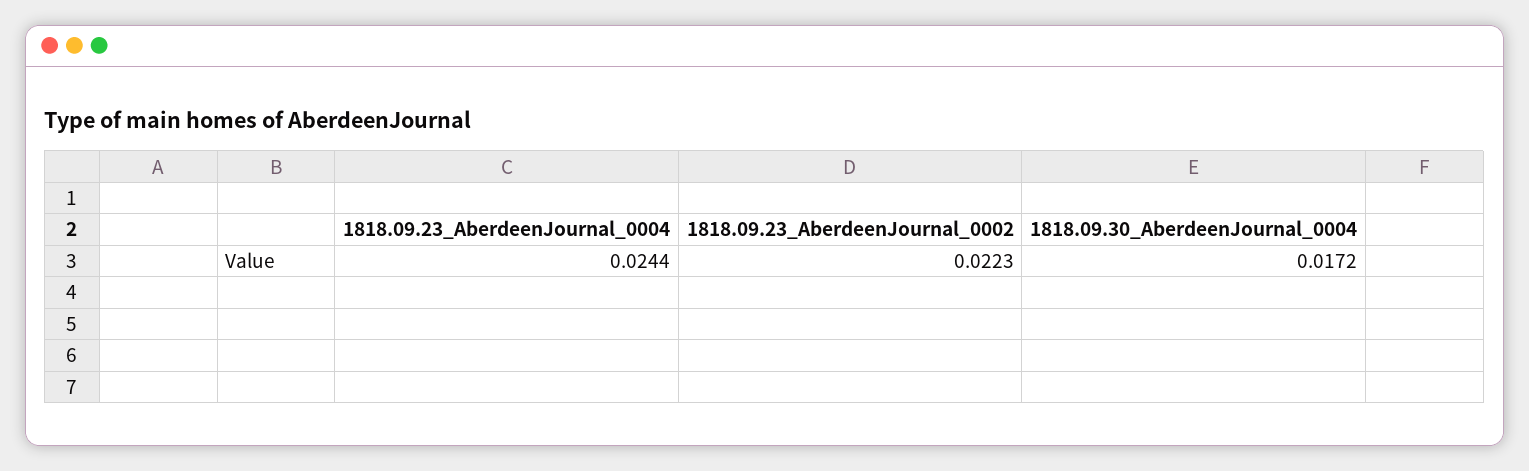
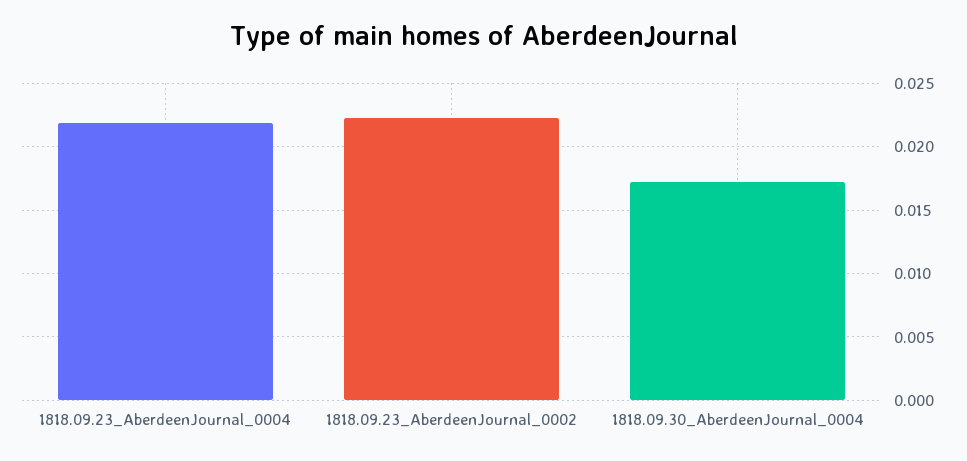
1818.09.23_AberdeenJournal_0004: 0.0244 -> 0.022

